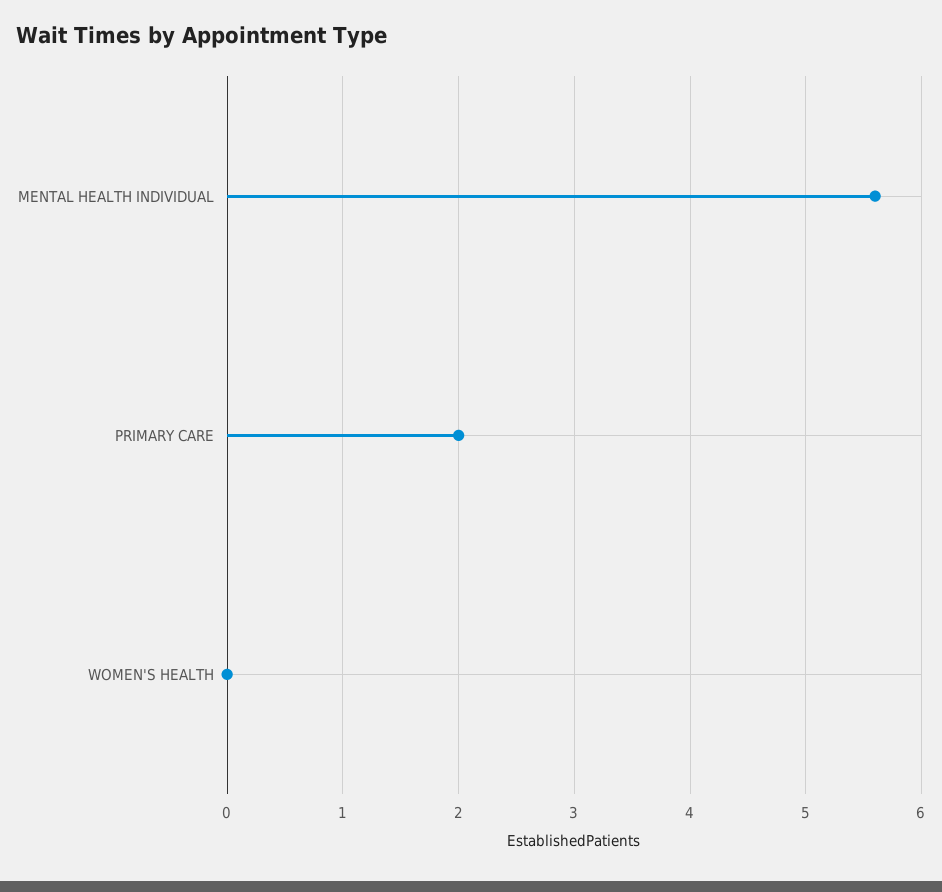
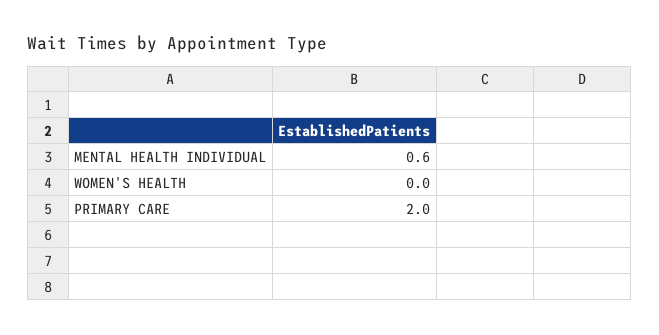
MENTAL HEALTH INDIVIDUAL: 5.6 -> 0.6

